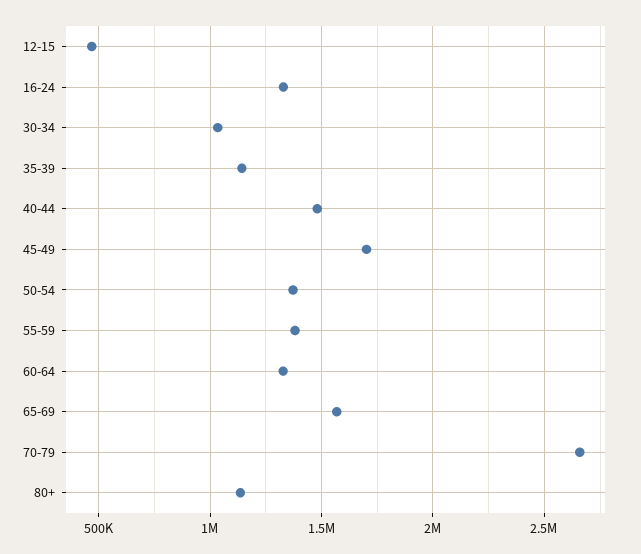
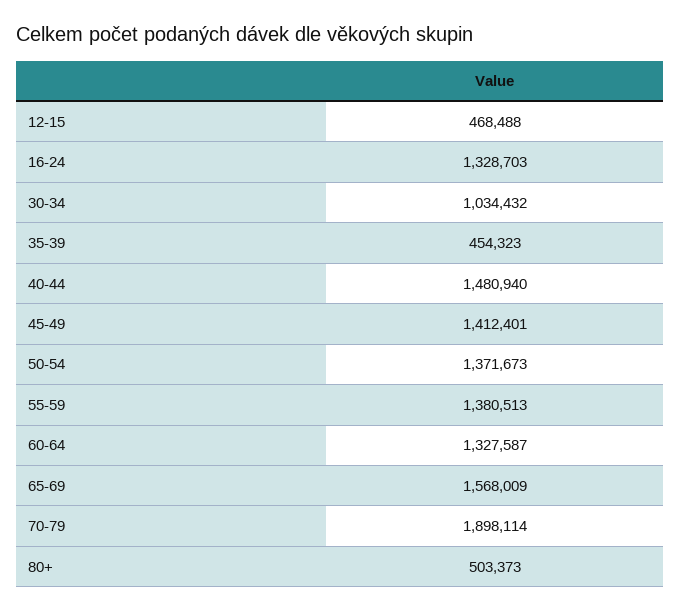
35-39: 1150000 -> 454323
45-49: 1700000 -> 1412401
70-79: 2650000 -> 1898114
80+: 1150000 -> 503373

